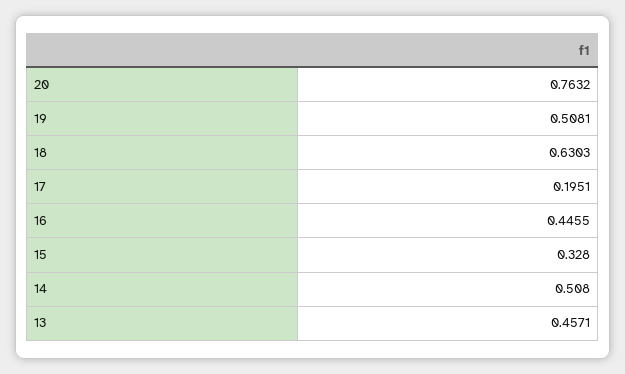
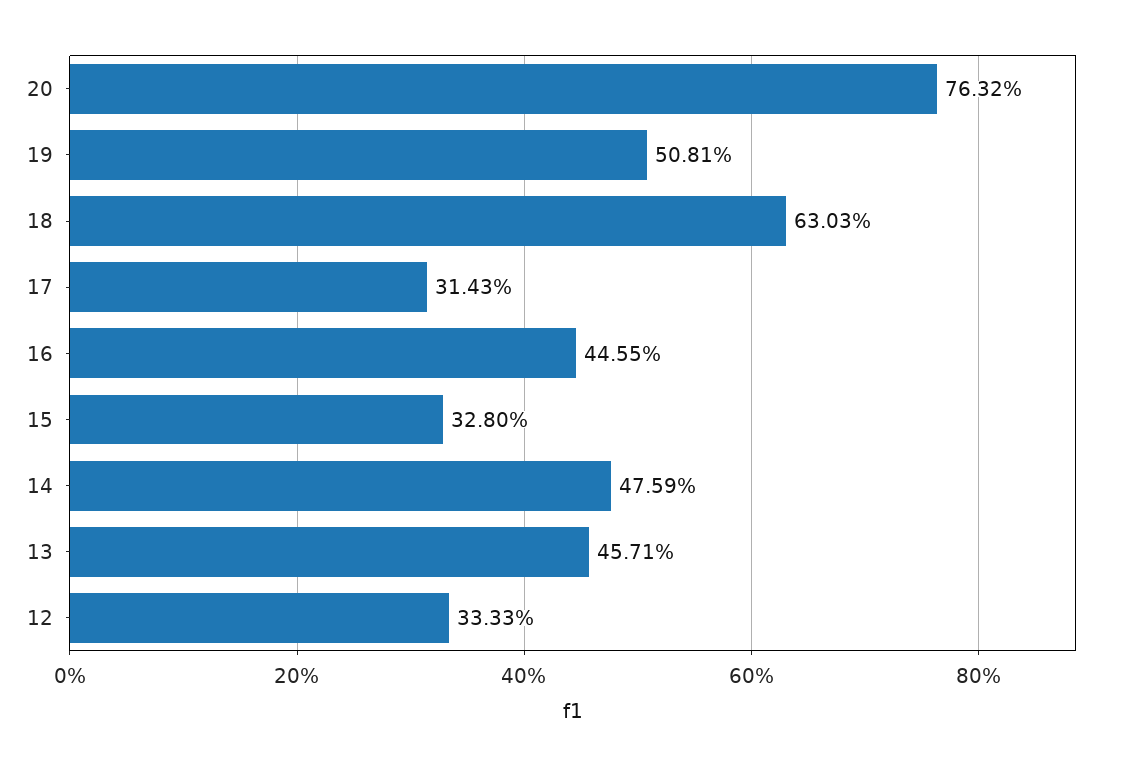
17: 0.1951 -> 0.3143
14: 0.508 -> 0.4759
12: none -> 0.3333

